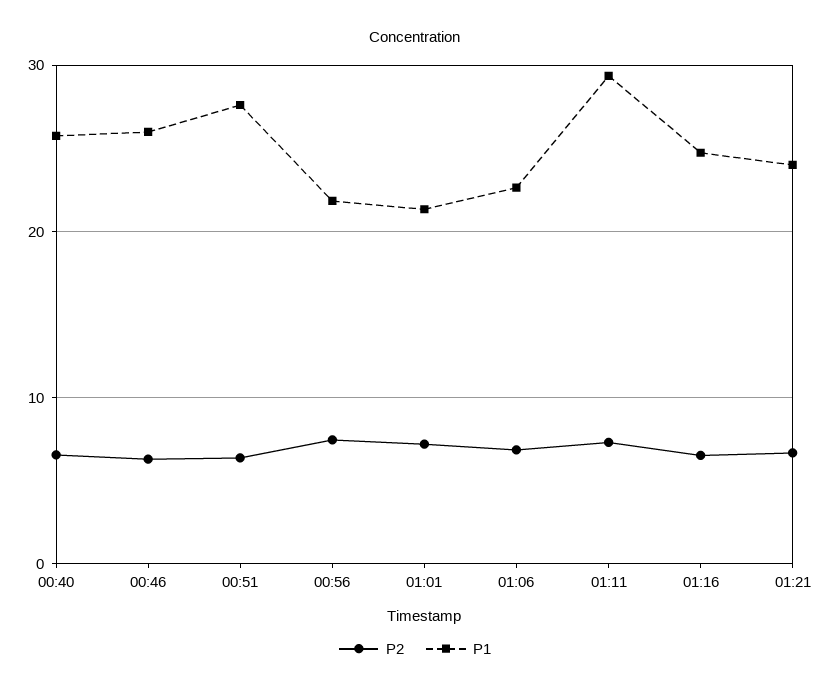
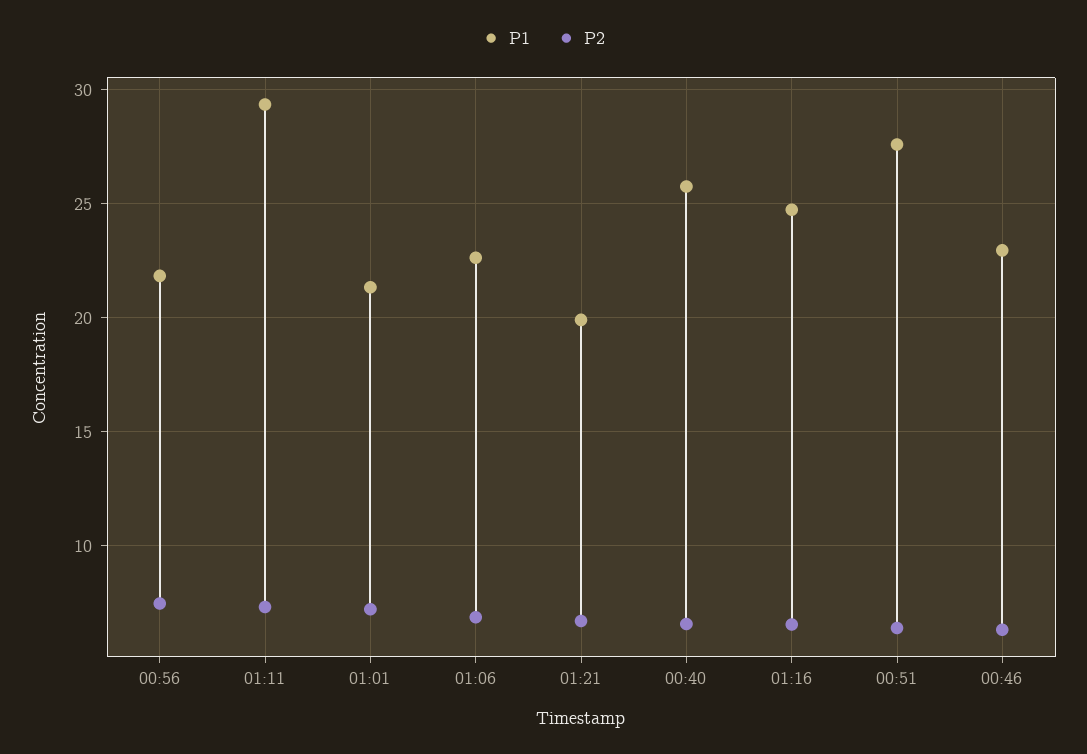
P1, 00:46: 26 -> 23
P1, 01:21: 24 -> 20

